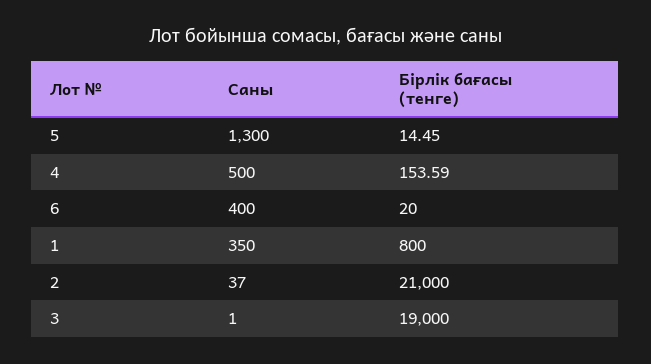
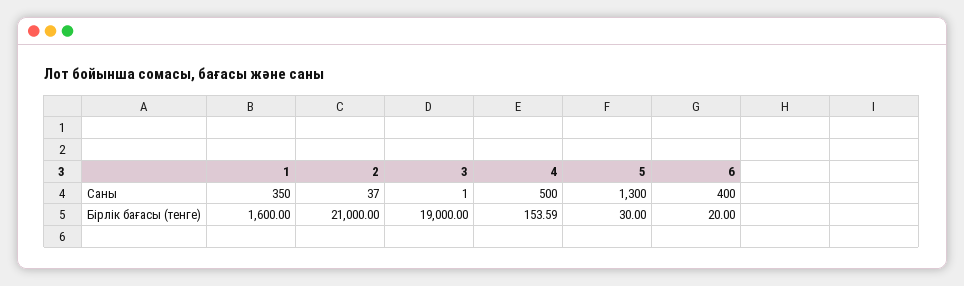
Бірлік бағасы (тенге), 5: 14.45 -> 30
Бірлік бағасы (тенге), 1: 800 -> 1600

